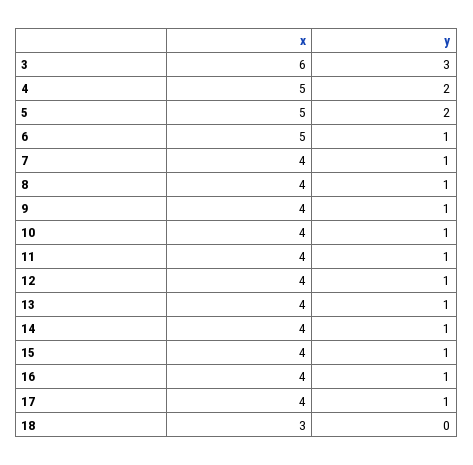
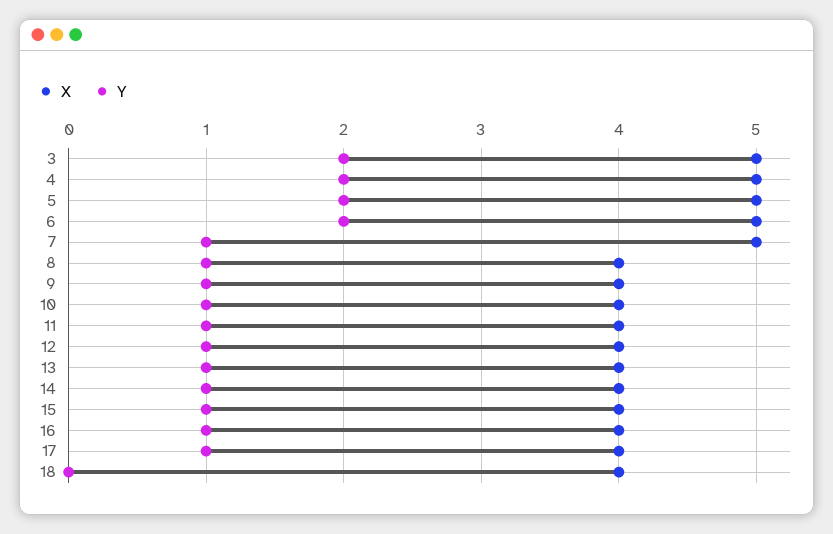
x, 3: 6 -> 5
y, 3: 3 -> 2
y, 6: 1 -> 2
x, 7: 4 -> 5
x, 18: 3 -> 4

